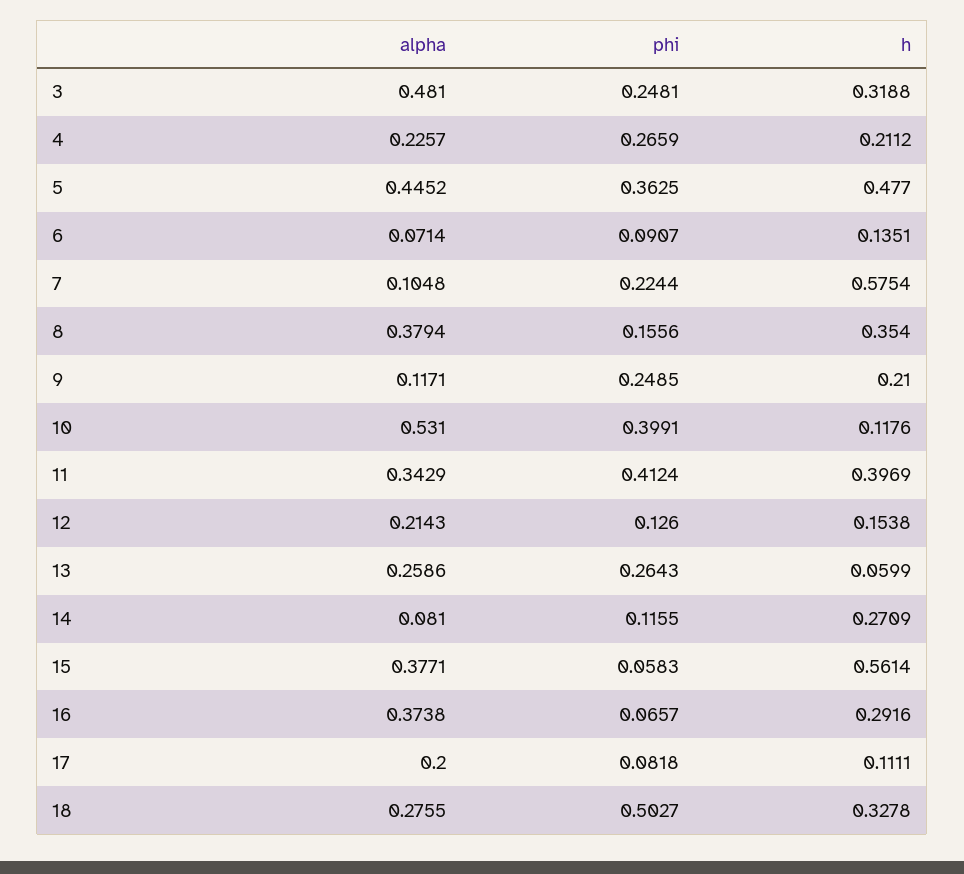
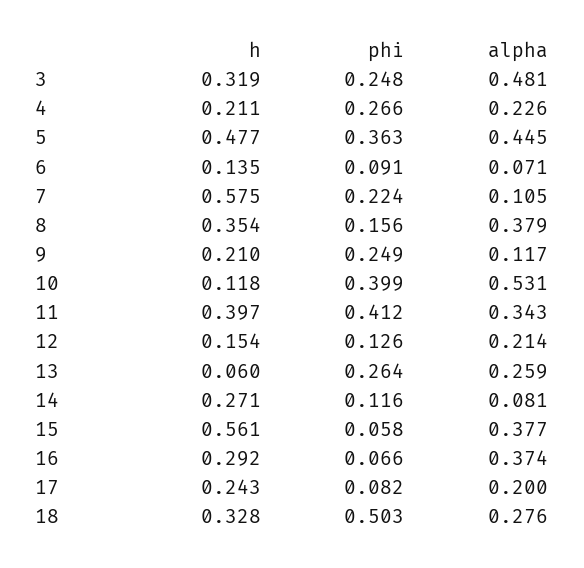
h, 17: 0.1111 -> 0.243

